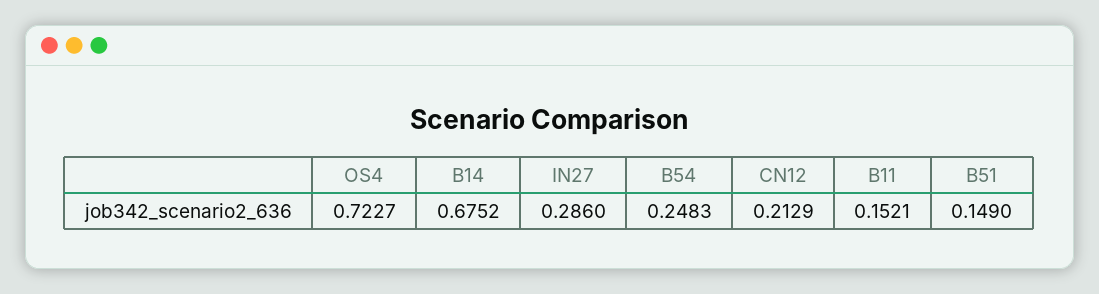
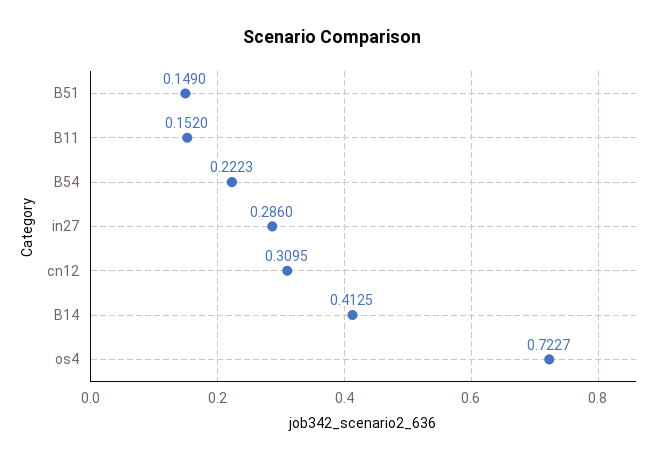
B14: 0.6752 -> 0.4125
B54: 0.2483 -> 0.2223
CN12: 0.2129 -> 0.3095
B11: 0.1521 -> 0.152

